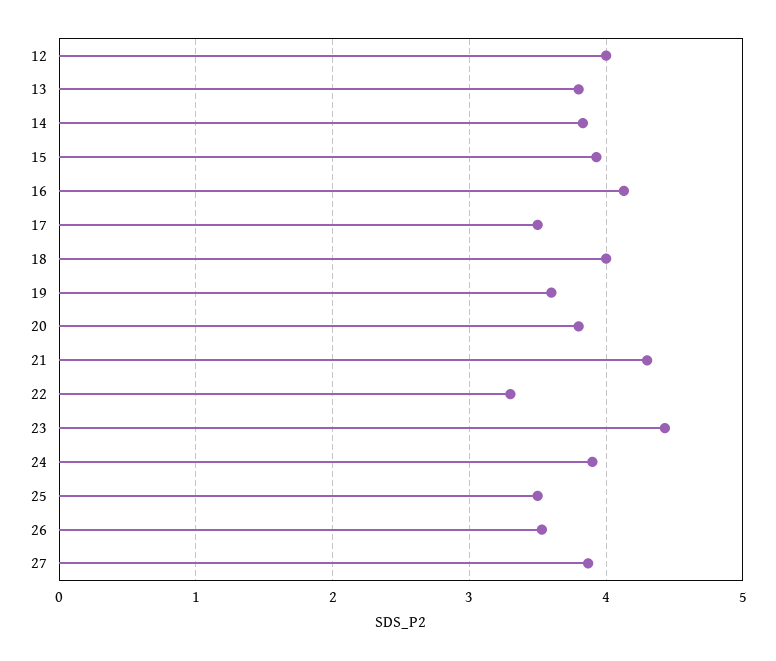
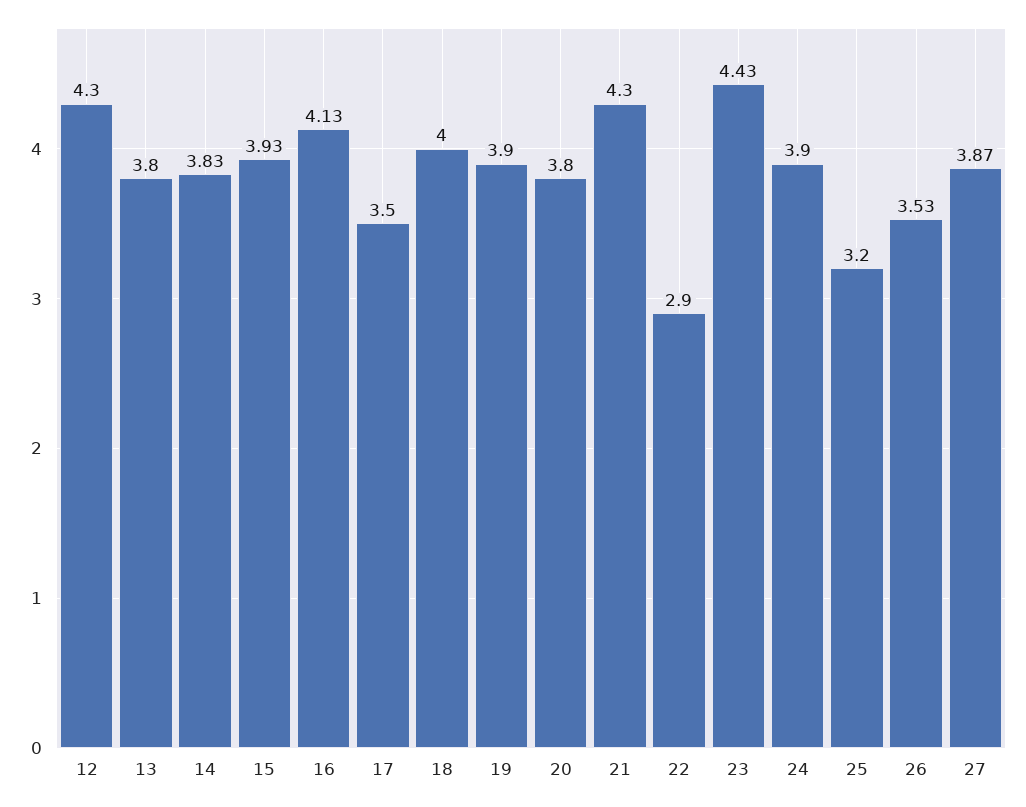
12: 4 -> 4.3
19: 3.6 -> 3.9
22: 3.3 -> 2.9
25: 3.5 -> 3.2

